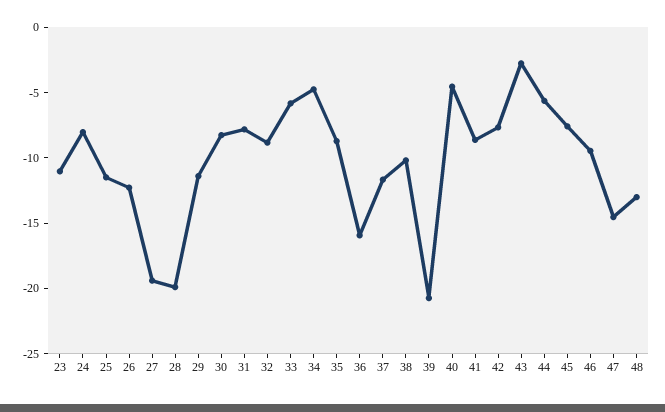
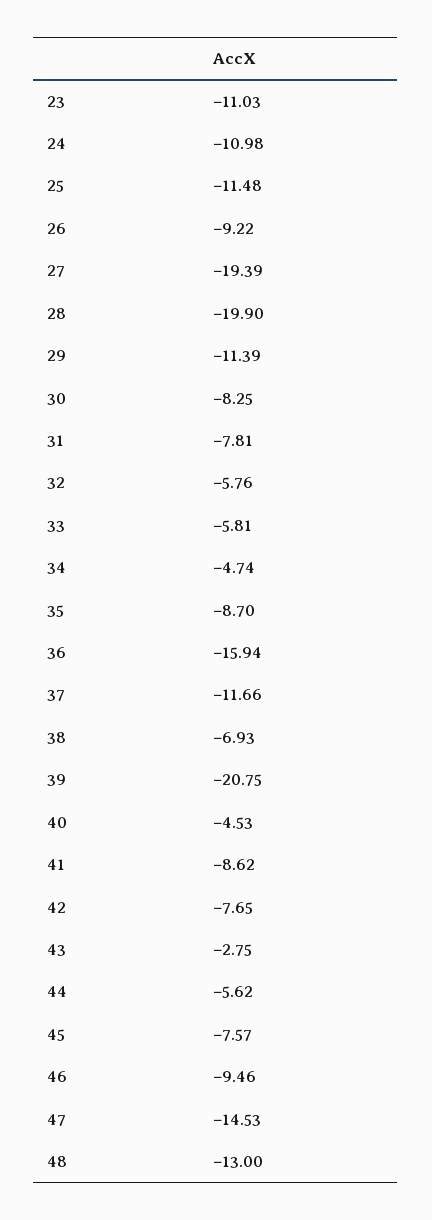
24: -8 -> -10.98
26: -12 -> -9.22
32: -9 -> -5.76
38: -10 -> -6.93

